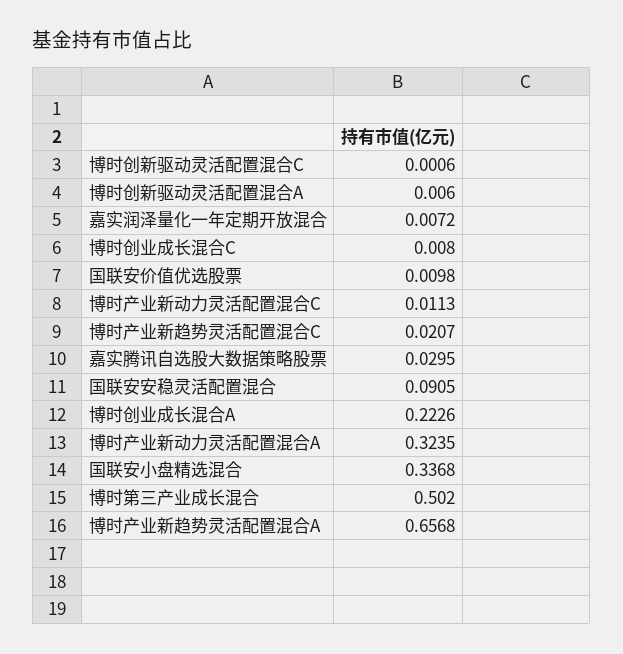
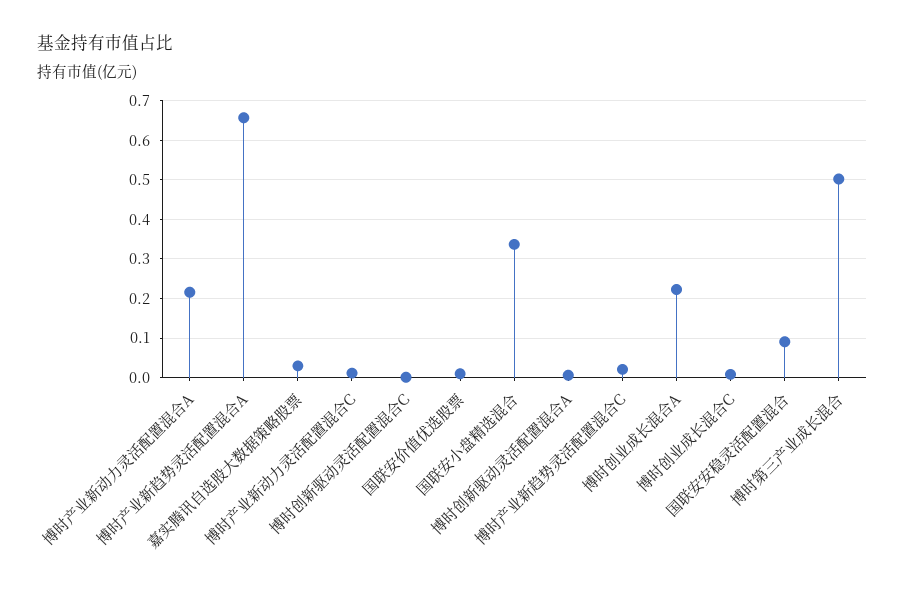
嘉实润泽量化一年定期开放混合: 0.0072 -> none
博时产业新动力灵活配置混合A: 0.3235 -> 0.22

